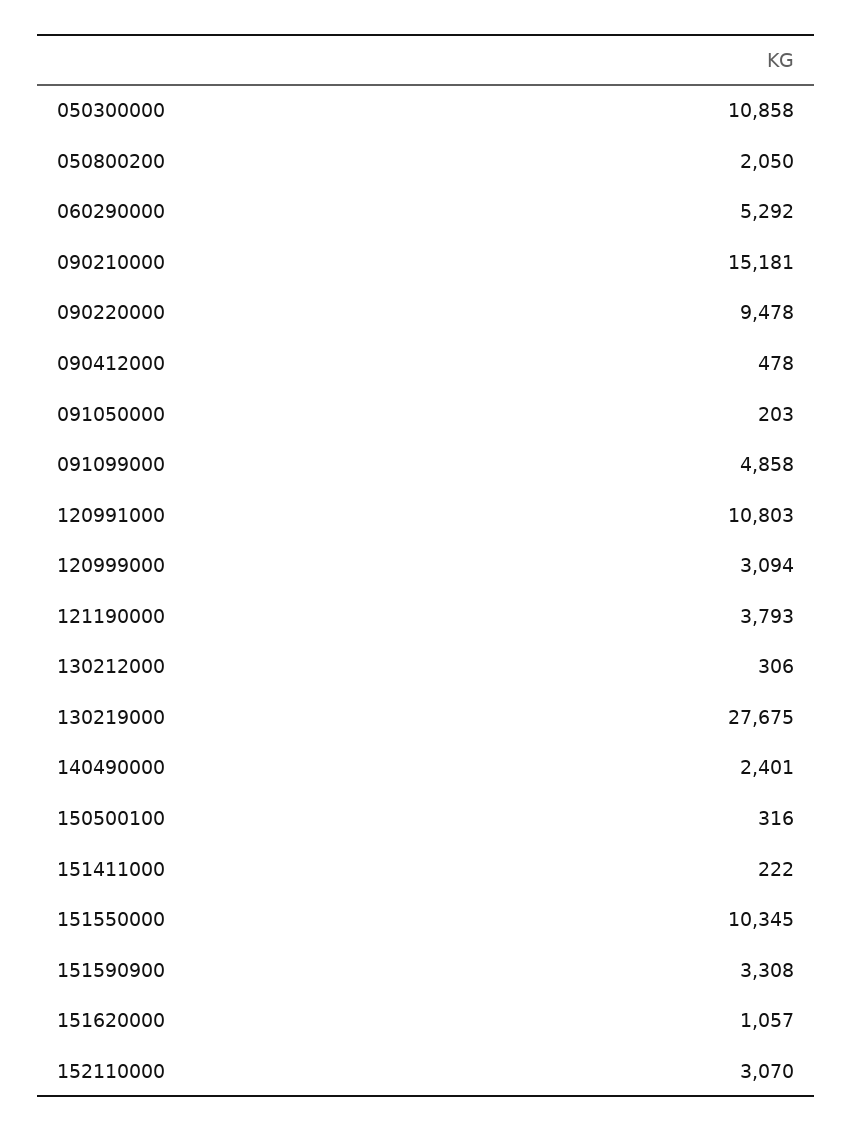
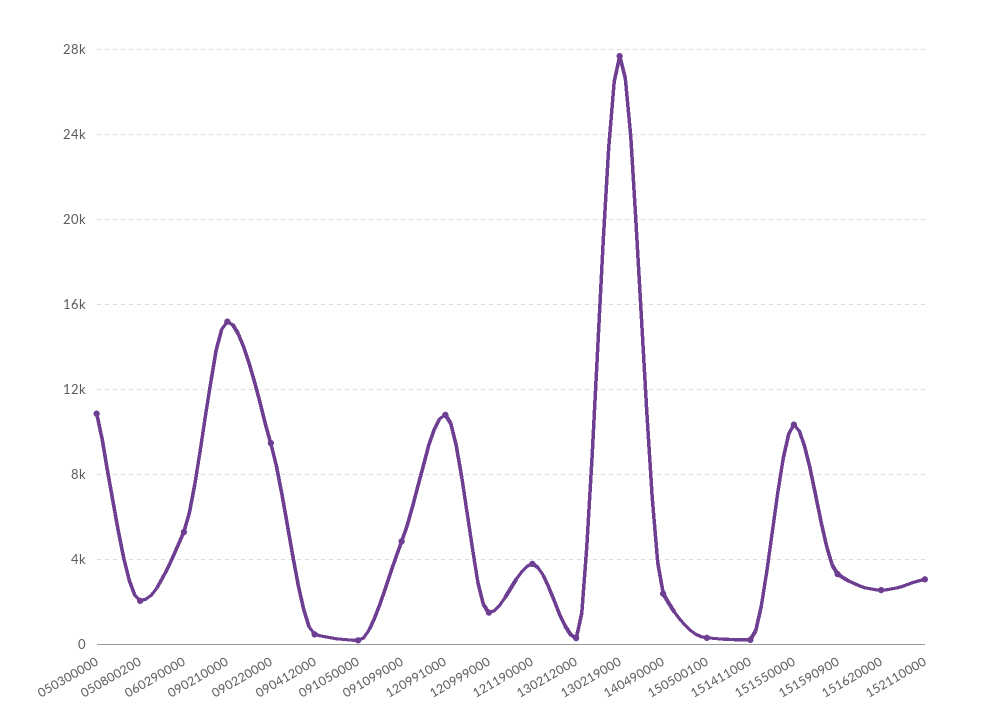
120999000: 3094 -> 1500
151620000: 1057 -> 2500

